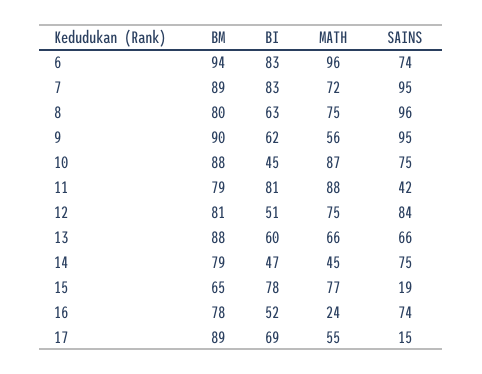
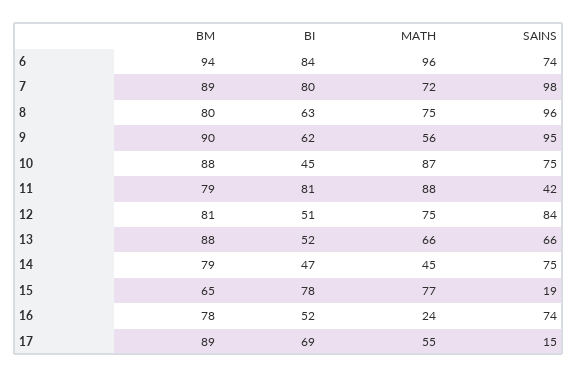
BI, 6: 83 -> 84
BI, 7: 83 -> 80
SAINS, 7: 95 -> 98
BI, 13: 60 -> 52

